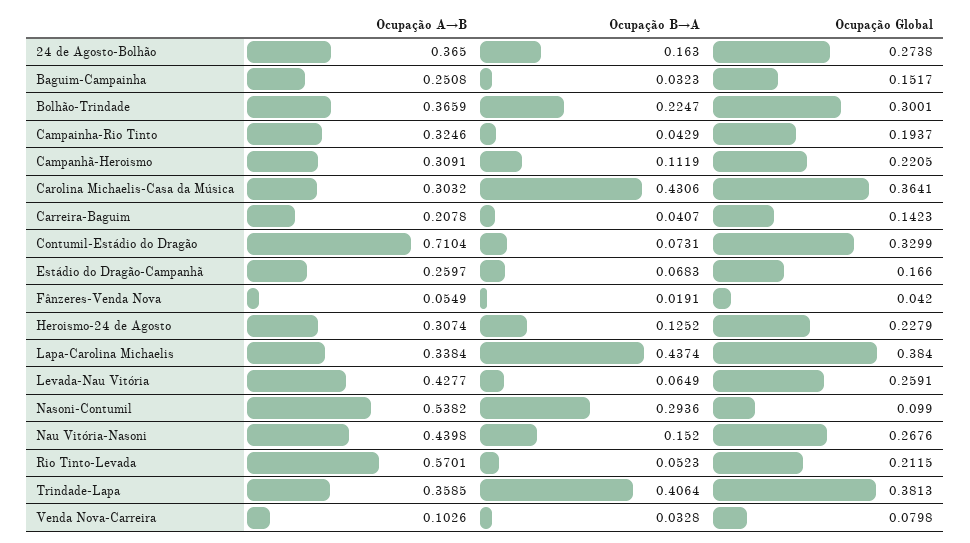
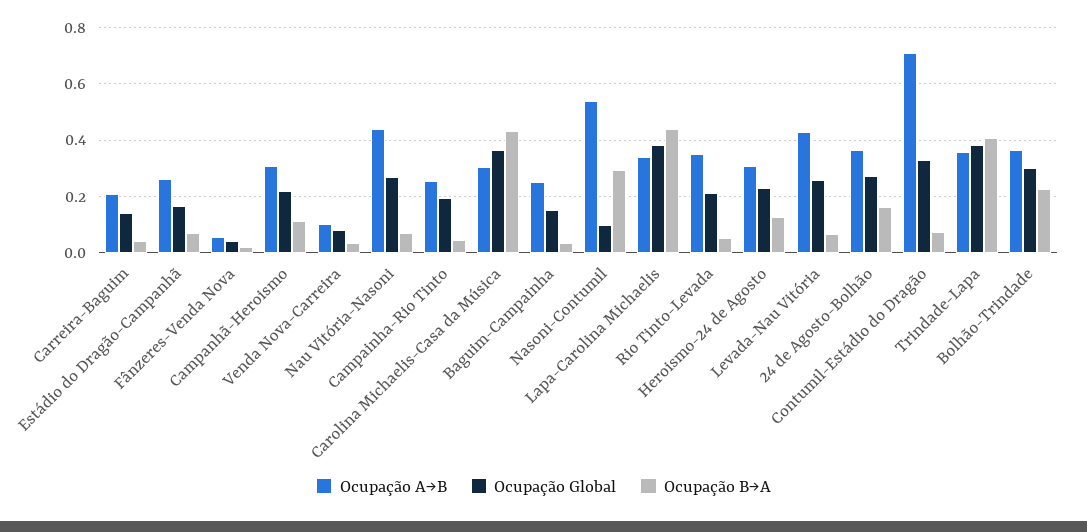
Ocupação A→B, Campainha-Rio Tinto: 0.3246 -> 0.25
Ocupação B→A, Nau Vitória-Nasoni: 0.152 -> 0.075
Ocupação A→B, Rio Tinto-Levada: 0.5701 -> 0.35

